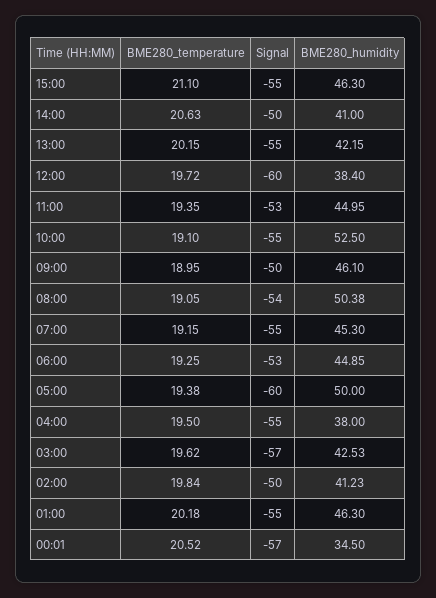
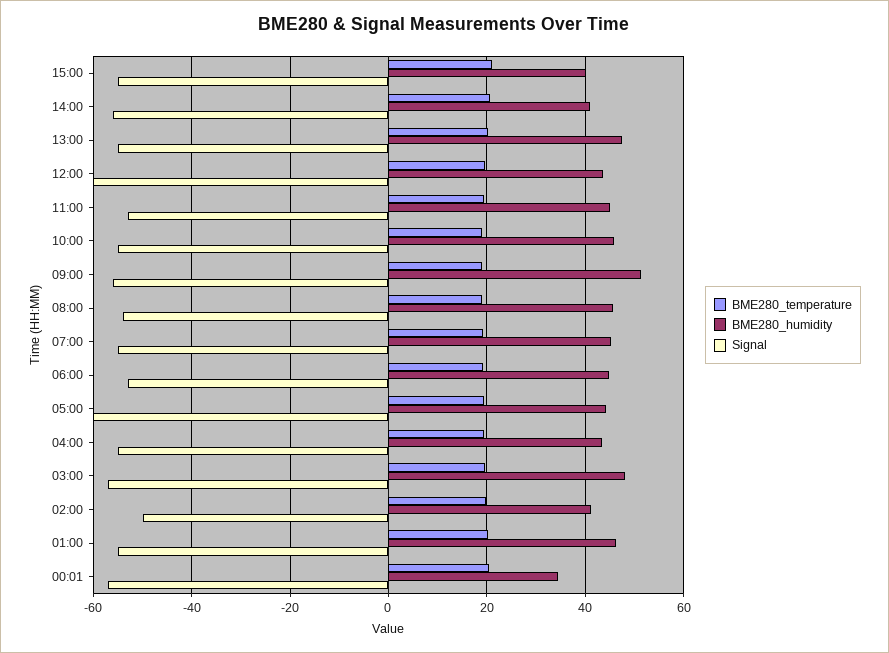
BME280_humidity, 15:00: 46.3 -> 40
Signal, 14:00: -50 -> -56
BME280_humidity, 13:00: 42.15 -> 48
BME280_humidity, 12:00: 38.4 -> 44
BME280_humidity, 10:00: 52.5 -> 46
Signal, 09:00: -50 -> -56
BME280_humidity, 09:00: 46.1 -> 52
BME280_humidity, 08:00: 50.38 -> 46
BME280_humidity, 05:00: 50 -> 44
BME280_humidity, 04:00: 38 -> 44
BME280_humidity, 03:00: 42.53 -> 48

